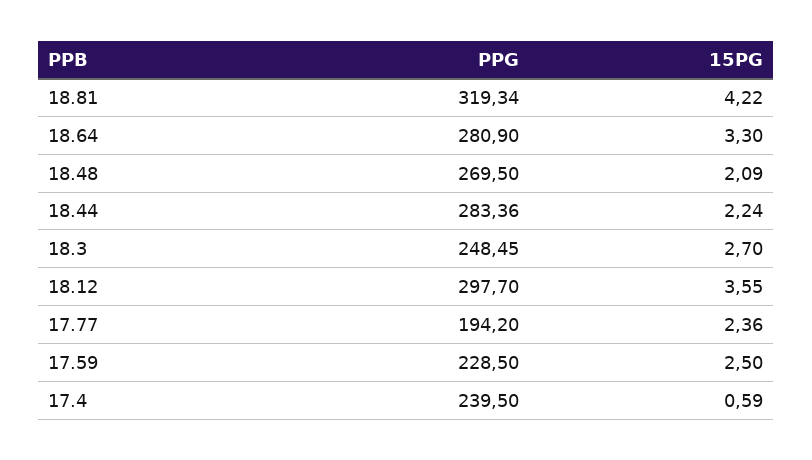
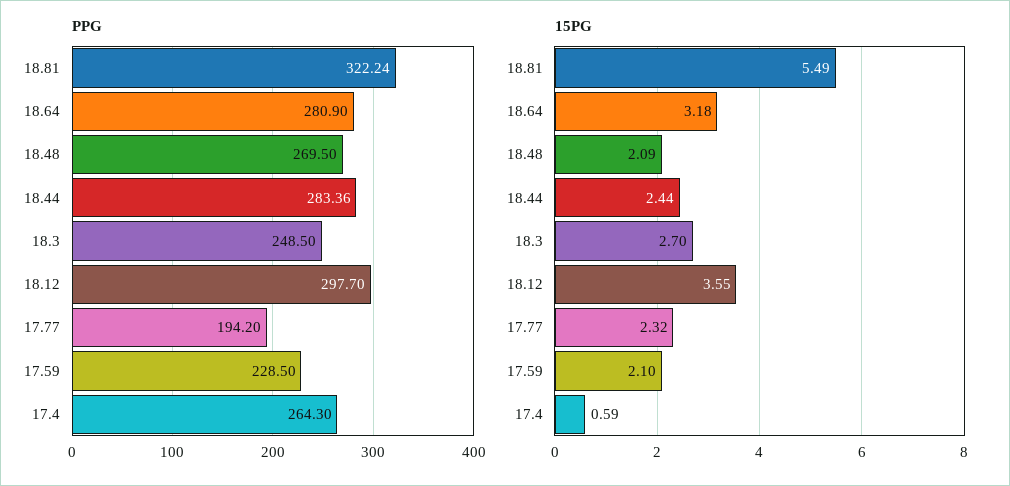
PPG, 18.81: 319.34 -> 322.24
15PG, 18.81: 4.22 -> 5.49
15PG, 18.64: 3.3 -> 3.18
15PG, 18.44: 2.24 -> 2.44
PPG, 18.3: 248.45 -> 248.5
15PG, 17.77: 2.36 -> 2.32
15PG, 17.59: 2.5 -> 2.1
PPG, 17.4: 239.5 -> 264.3

